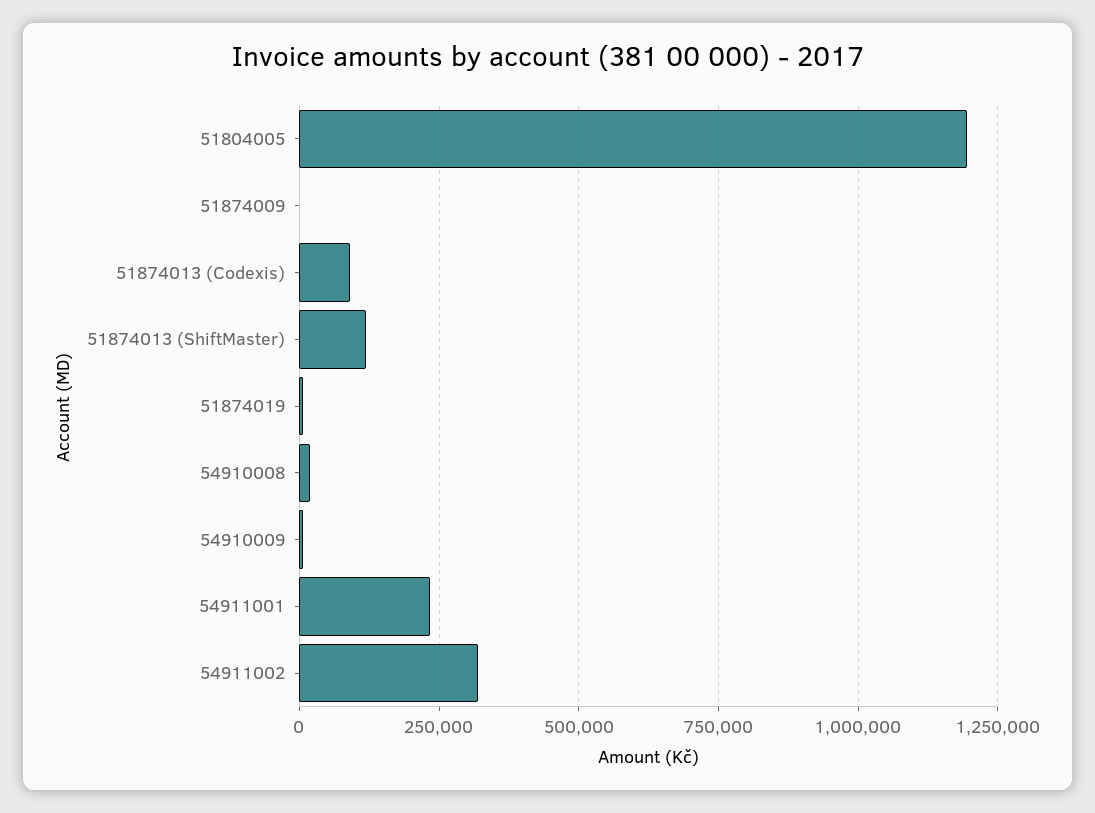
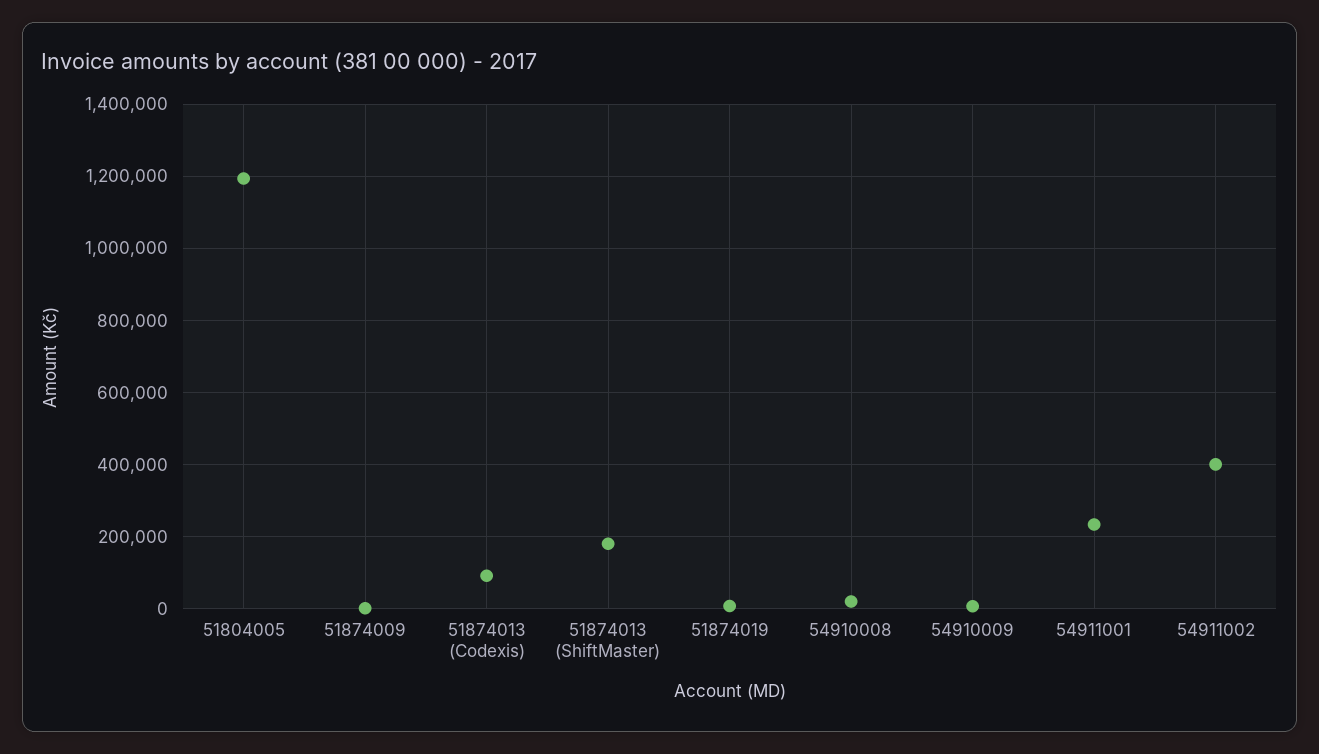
51874013 (ShiftMaster): 125000 -> 180000
54911002: 325000 -> 400000

